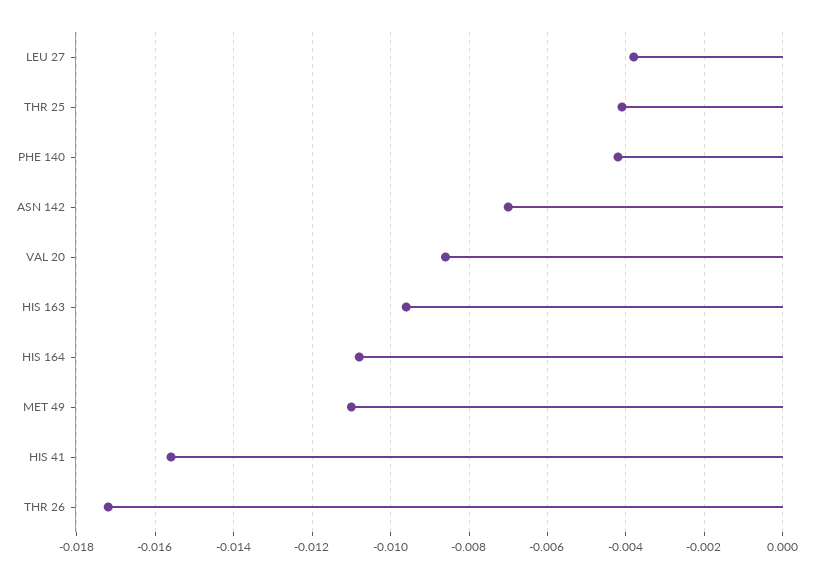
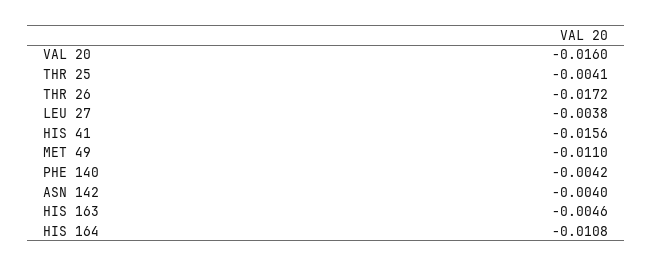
ASN 142: -0.007 -> -0.004
VAL 20: -0.0085 -> -0.016
HIS 163: -0.0095 -> -0.0046

